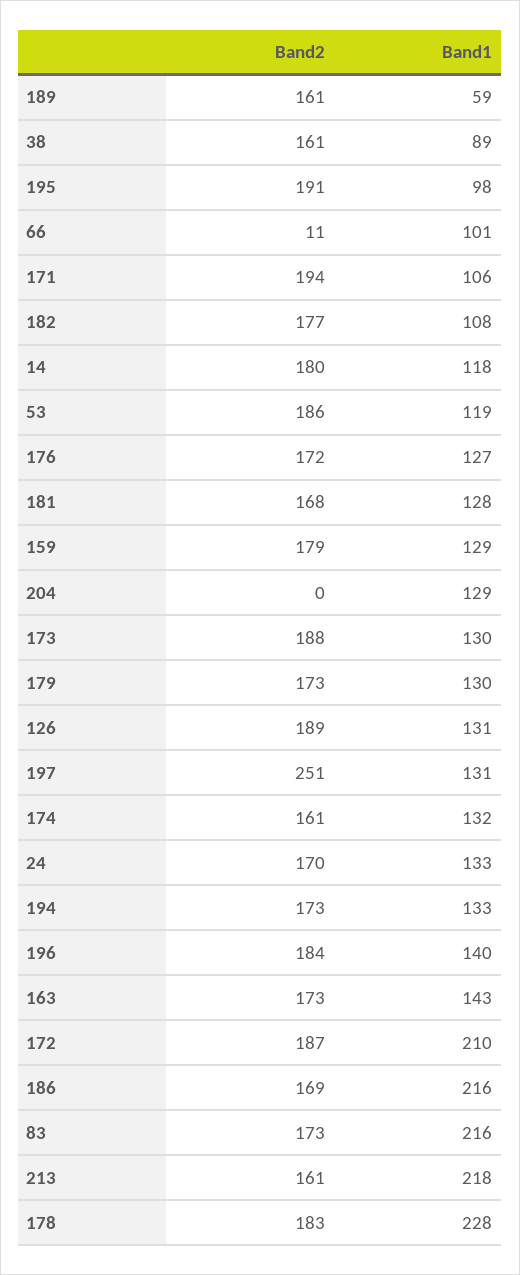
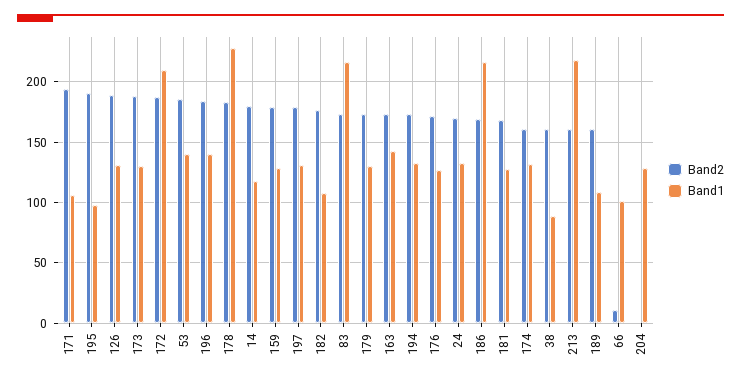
Band1, 189: 59 -> 110
Band1, 53: 119 -> 140
Band2, 197: 251 -> 180

